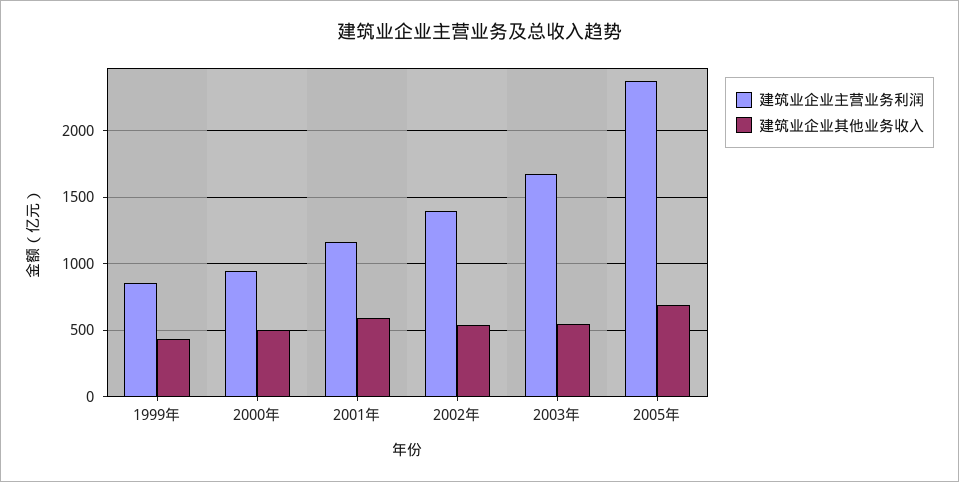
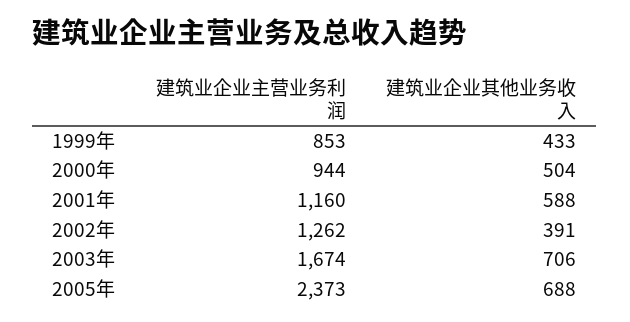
建筑业企业主营业务利润, 2002年: 1400 -> 1262
建筑业企业其他业务收入, 2002年: 550 -> 391
建筑业企业其他业务收入, 2003年: 550 -> 706

